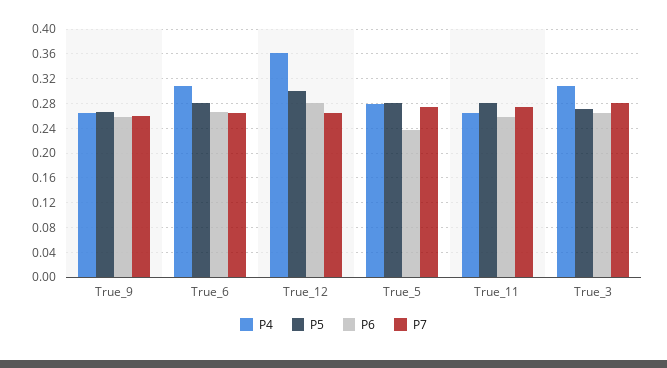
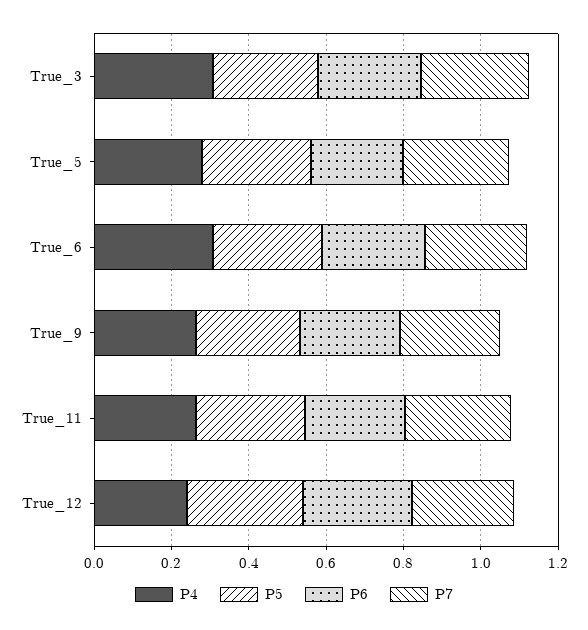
P4, True_12: 0.36 -> 0.25

